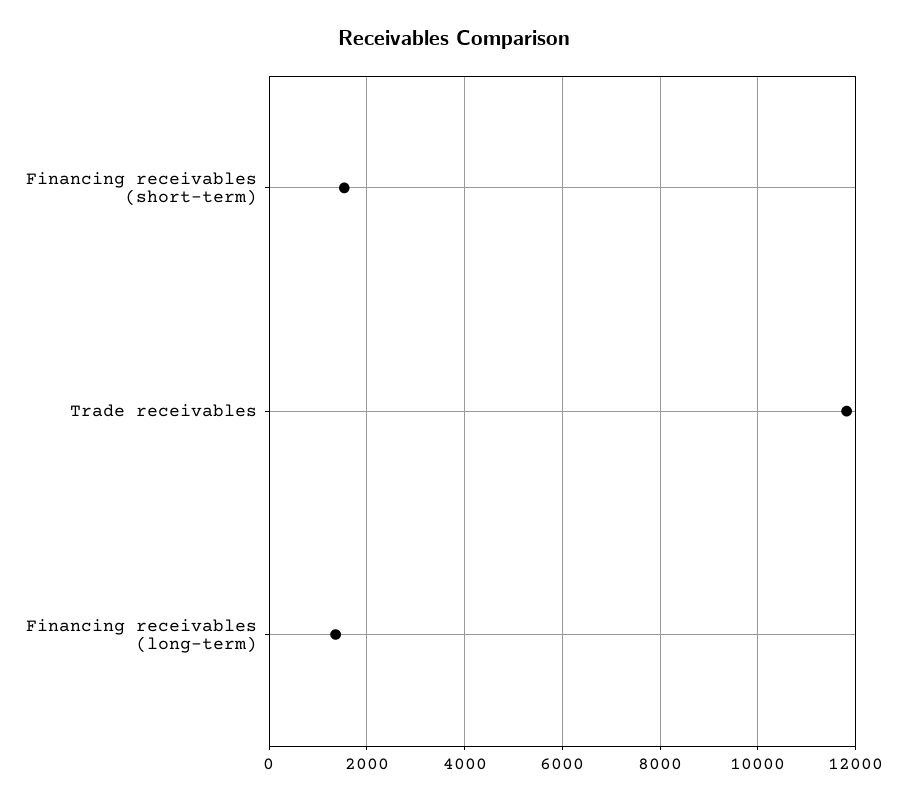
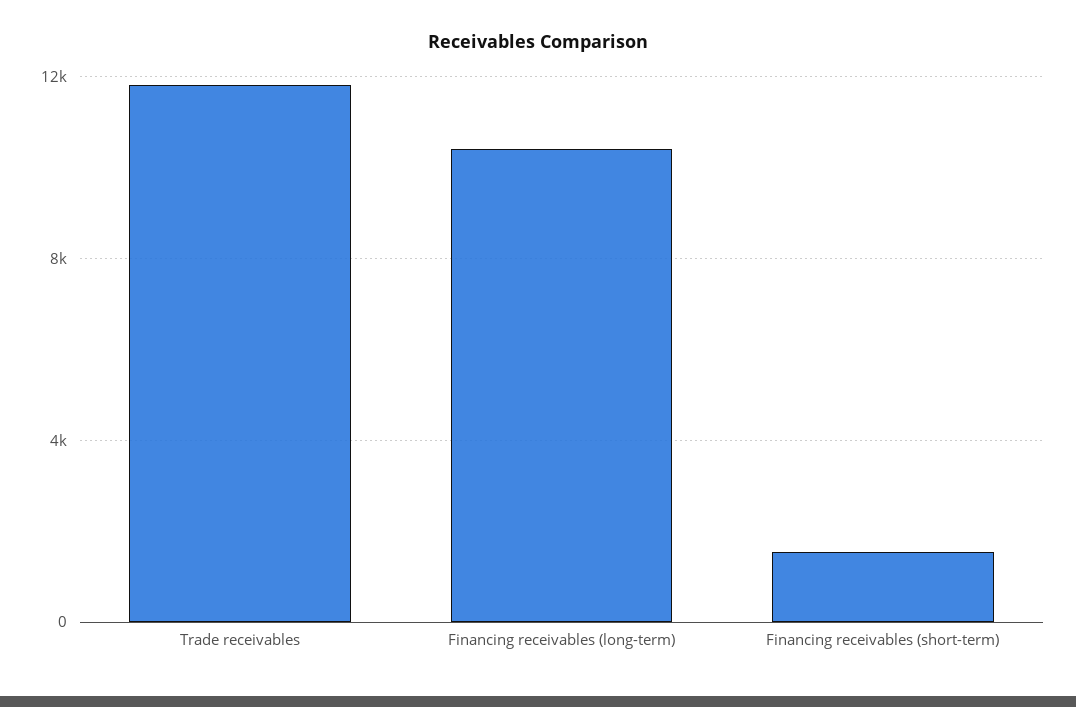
Financing receivables (long-term): 1400 -> 10500

